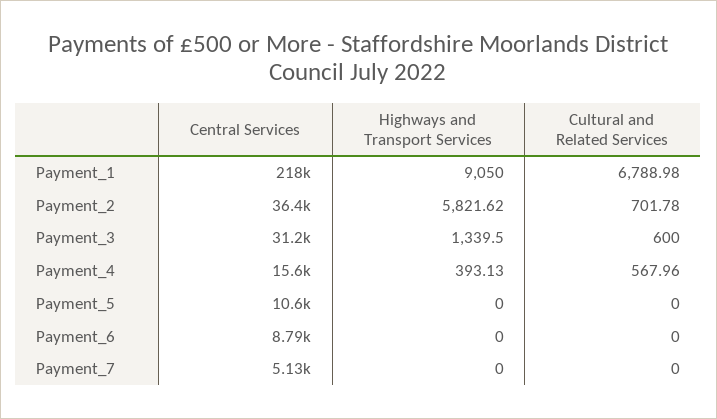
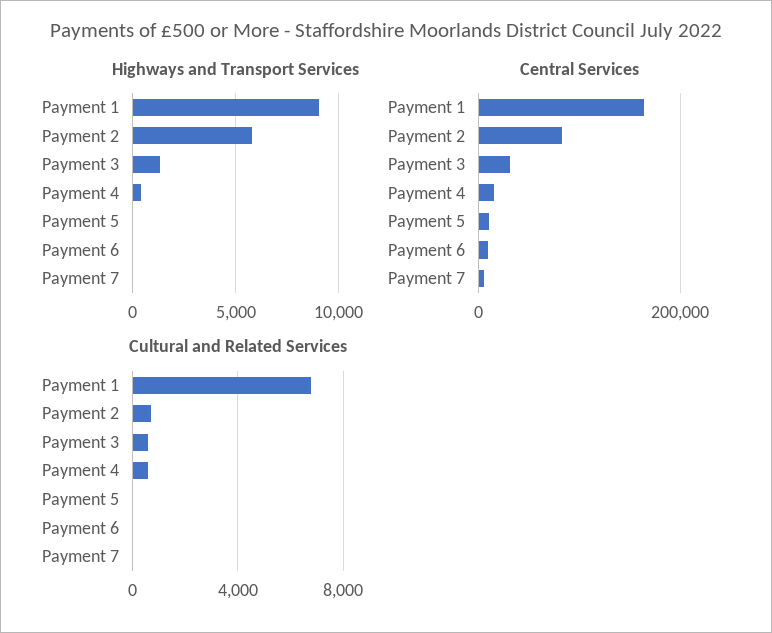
Central Services, Payment_1: 218000 -> 160000
Central Services, Payment_2: 36400 -> 80000

